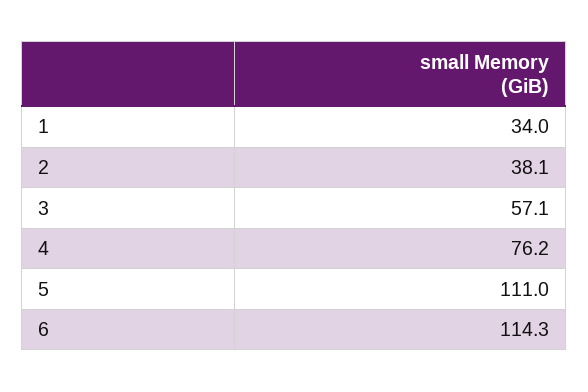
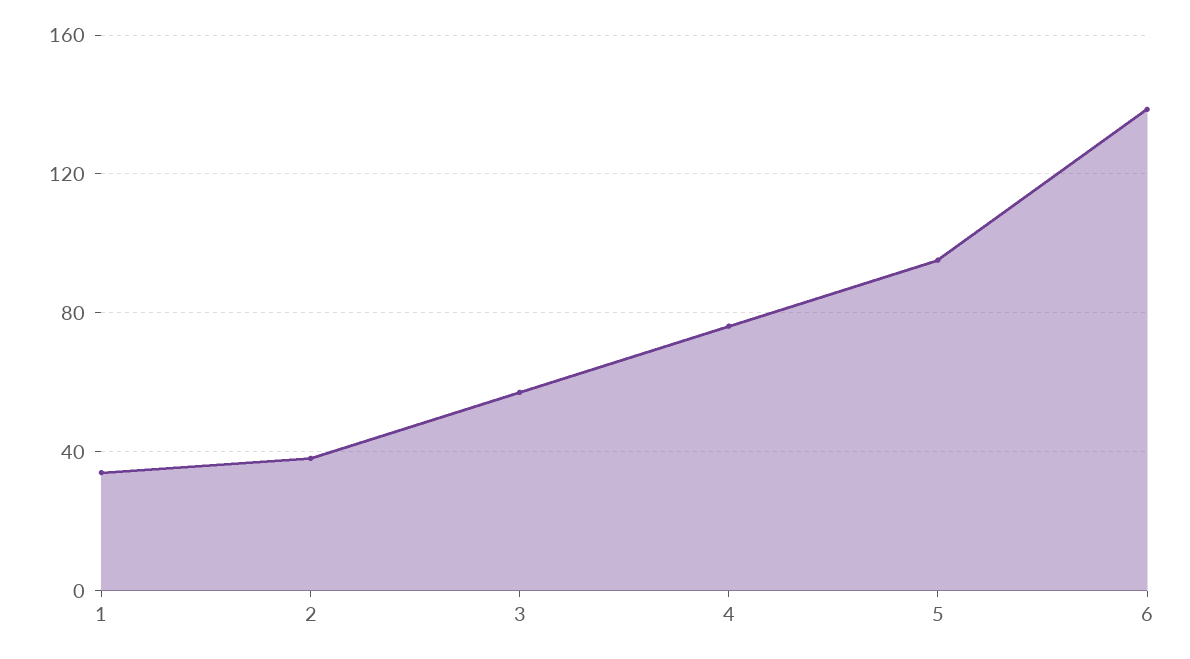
5: 111 -> 95
6: 114.3 -> 140

